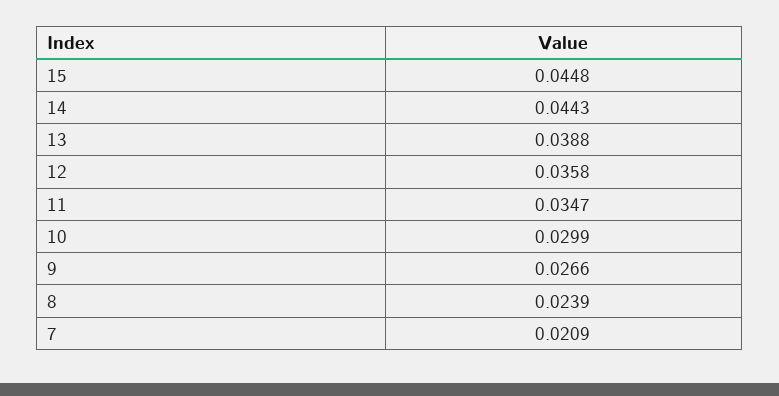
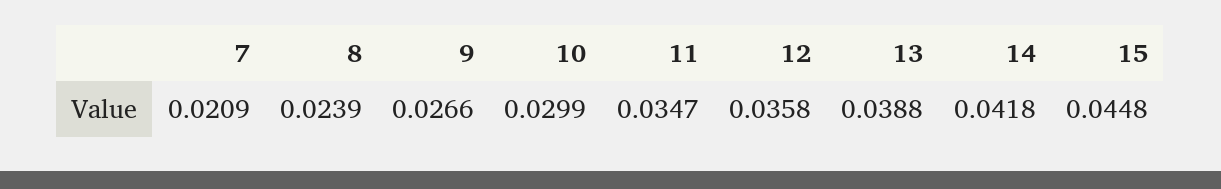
14: 0.0443 -> 0.0418

